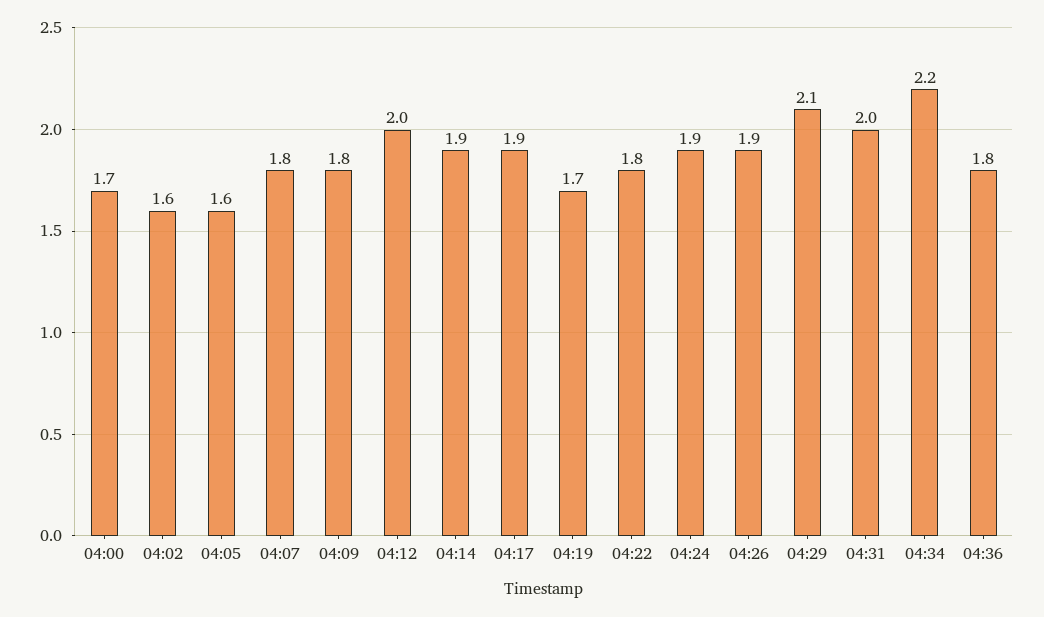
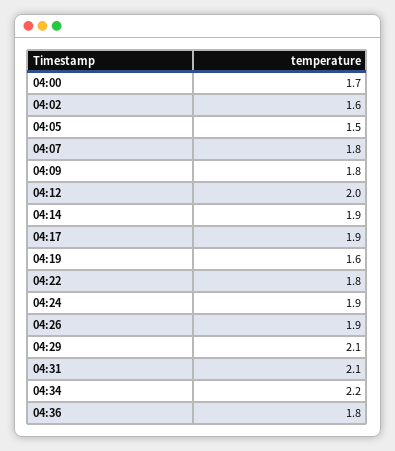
04:05: 1.6 -> 1.5
04:19: 1.7 -> 1.6
04:31: 2 -> 2.1

